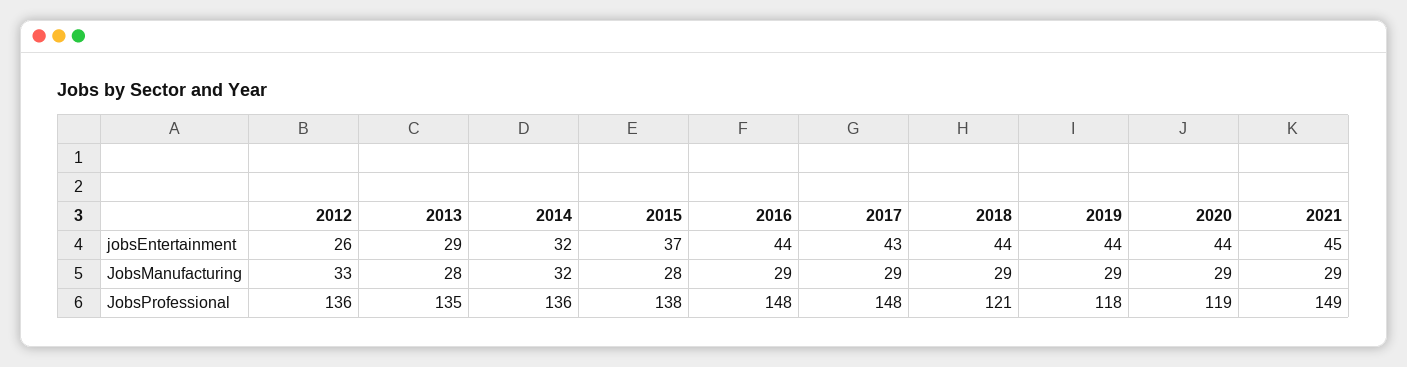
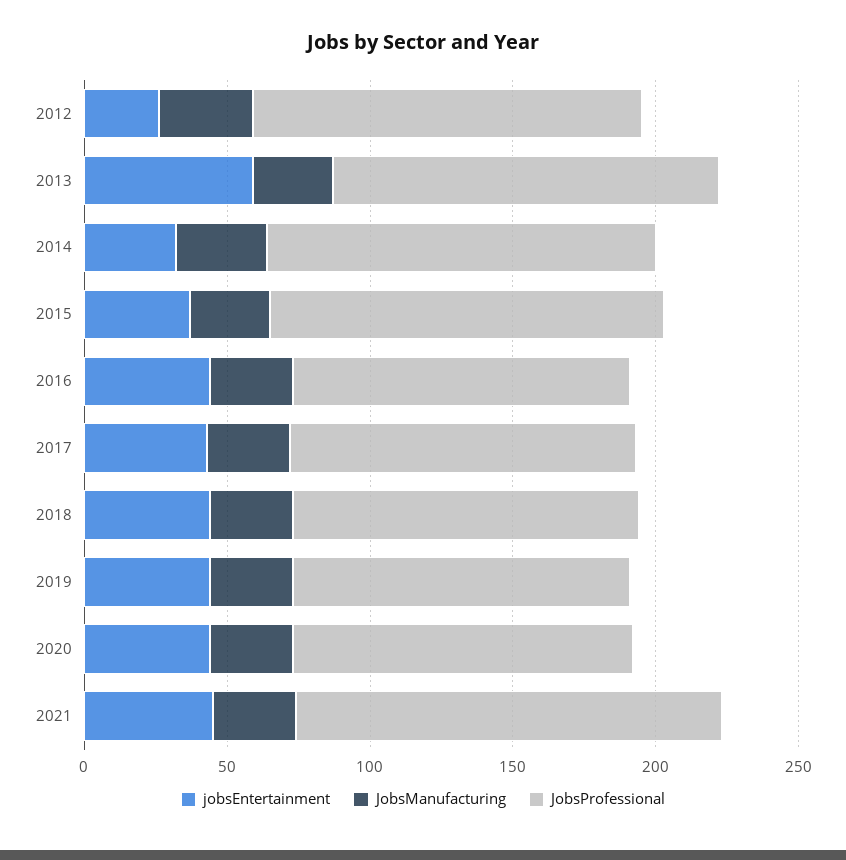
jobsEntertainment, 2013: 29 -> 60
JobsProfessional, 2016: 148 -> 120
JobsProfessional, 2017: 148 -> 120

